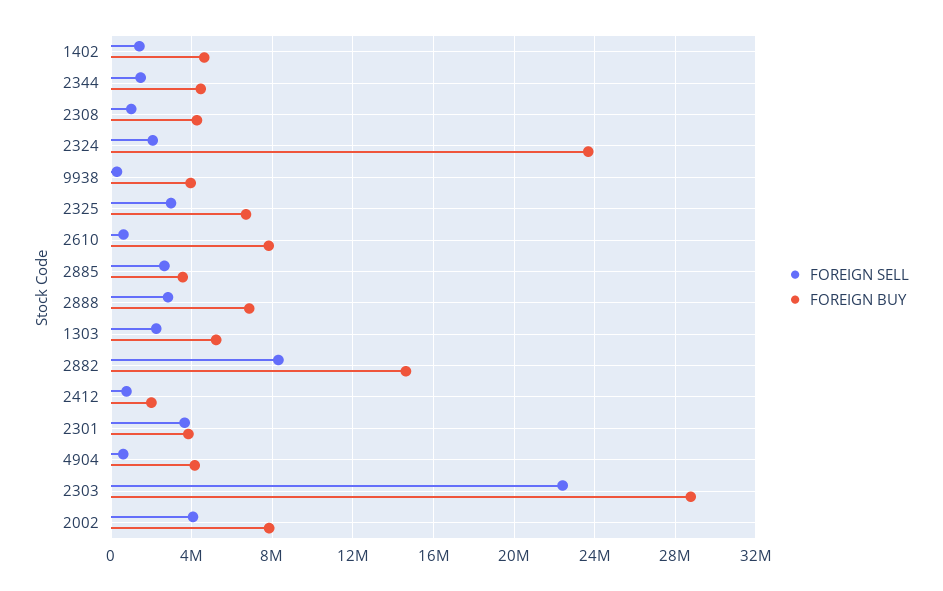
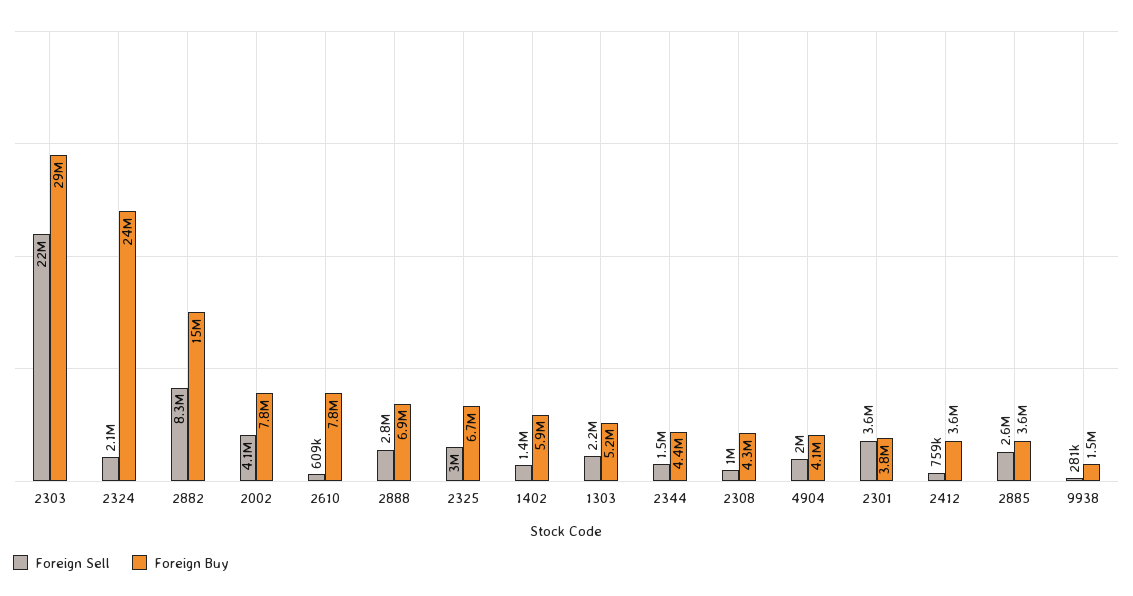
FOREIGN BUY, 1402: 4500000 -> 5900000
FOREIGN BUY, 9938: 4000000 -> 1500000
FOREIGN BUY, 2412: 2000000 -> 3600000
FOREIGN SELL, 4904: 500000 -> 2000000

